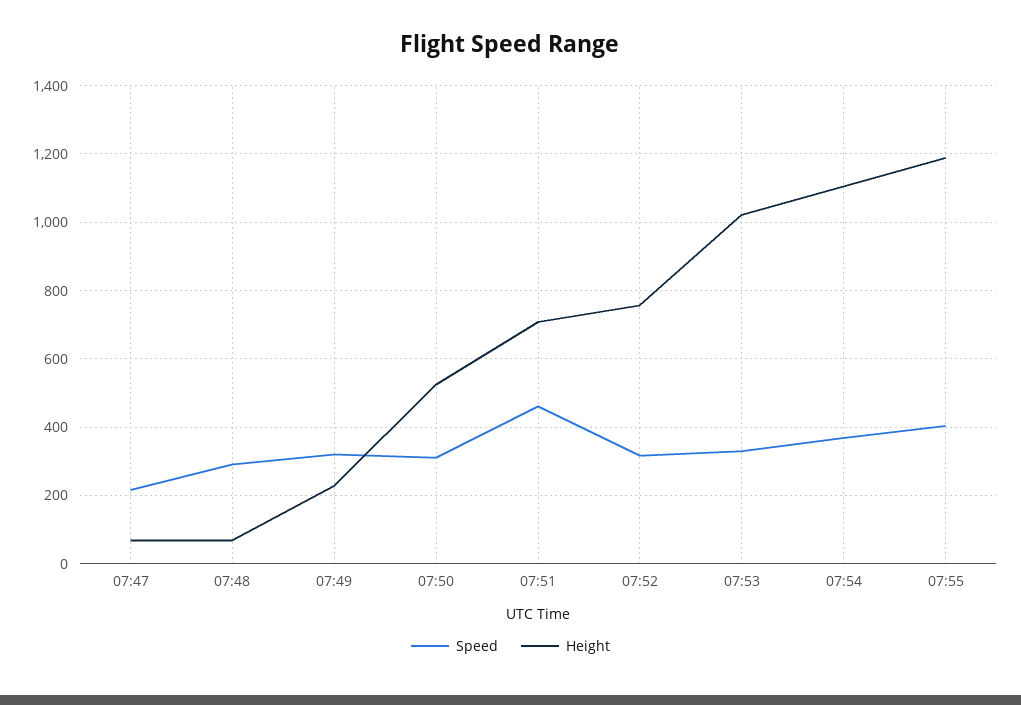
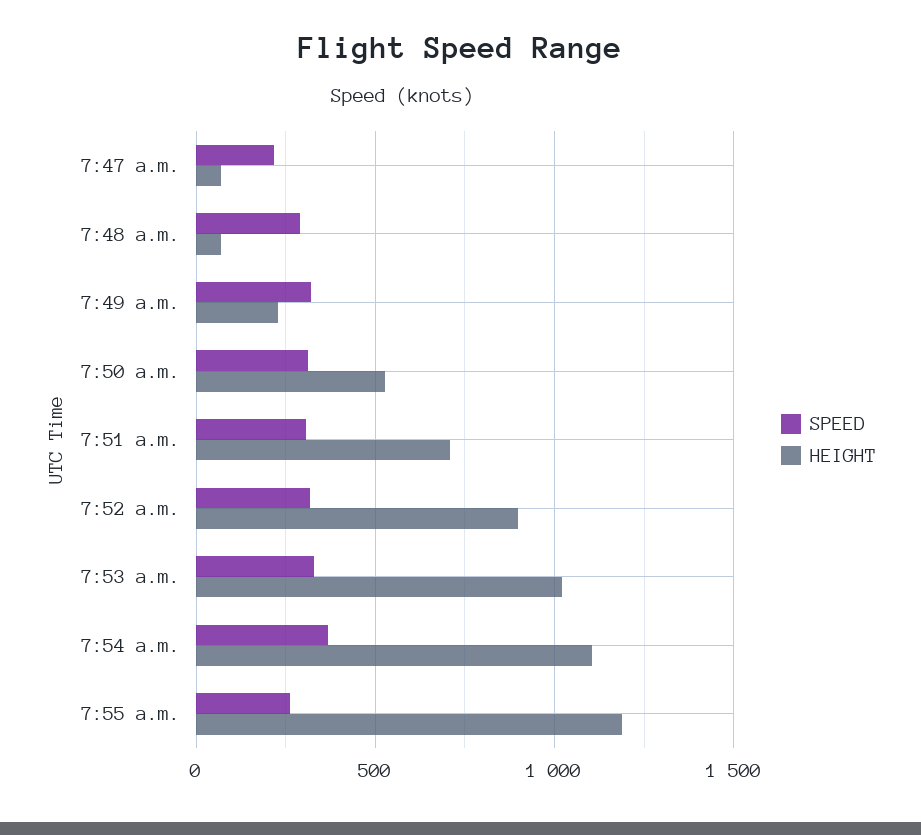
Speed, 07:51: 460 -> 300
Height, 07:52: 760 -> 900
Speed, 07:55: 400 -> 250

